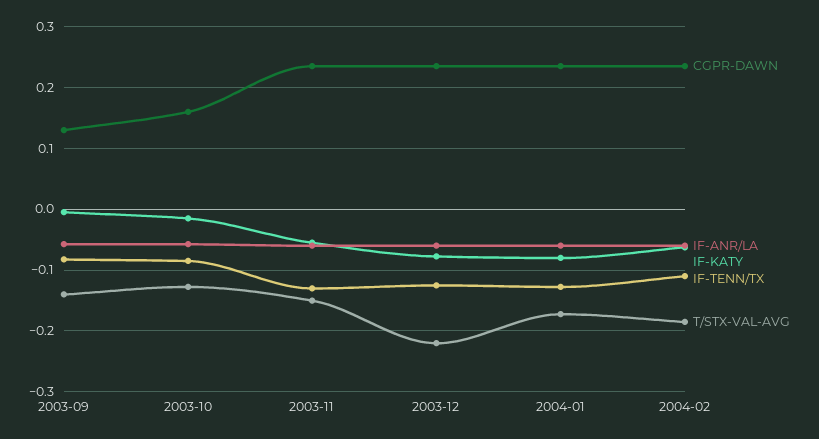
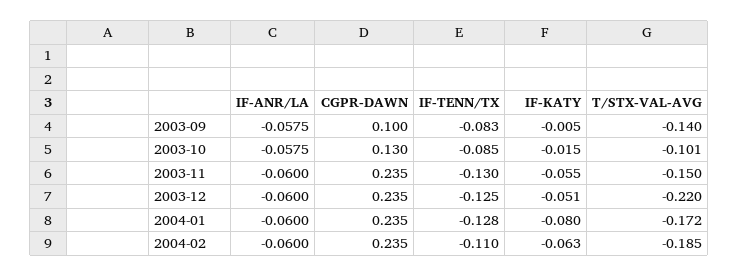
CGPR-DAWN, 2003-09: 0.13 -> 0.1
CGPR-DAWN, 2003-10: 0.16 -> 0.13
T/STX-VAL-AVG, 2003-10: -0.13 -> -0.101
IF-KATY, 2003-12: -0.08 -> -0.051

